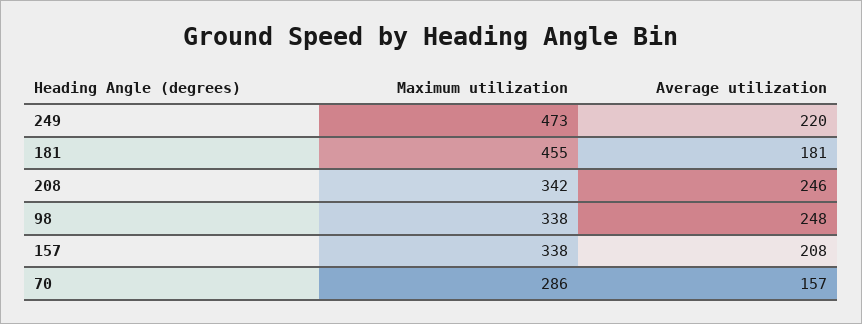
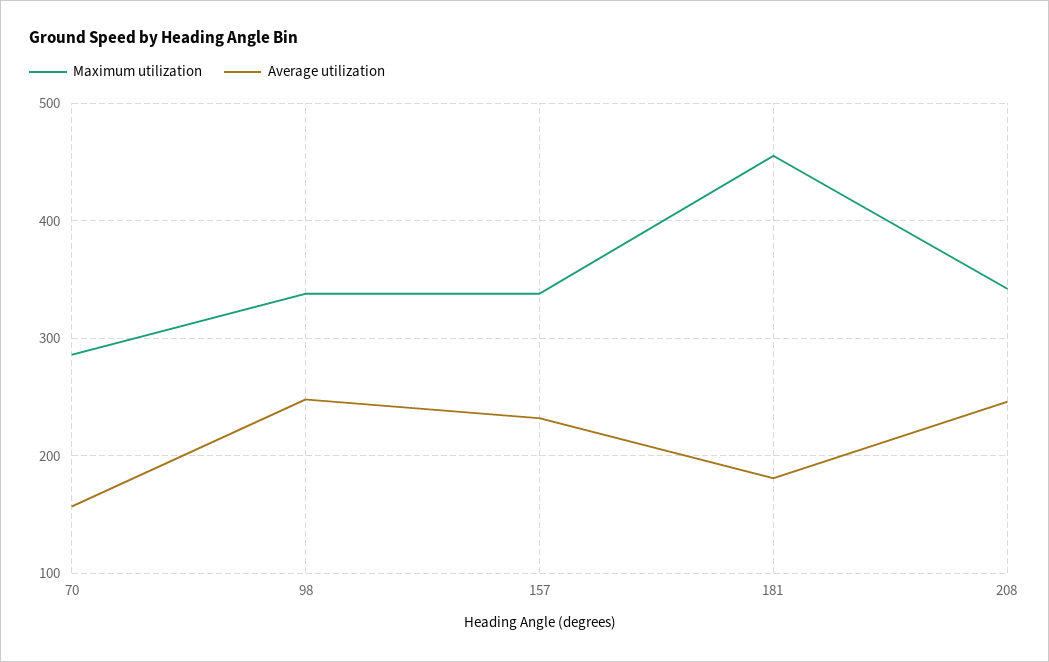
Maximum utilization, 249: 473 -> none
Average utilization, 249: 220 -> none
Average utilization, 157: 208 -> 230

